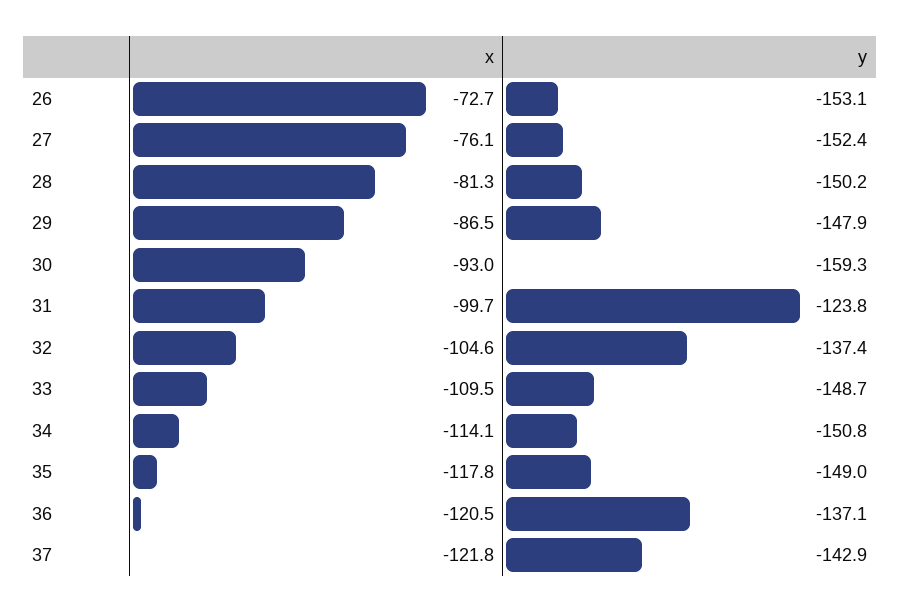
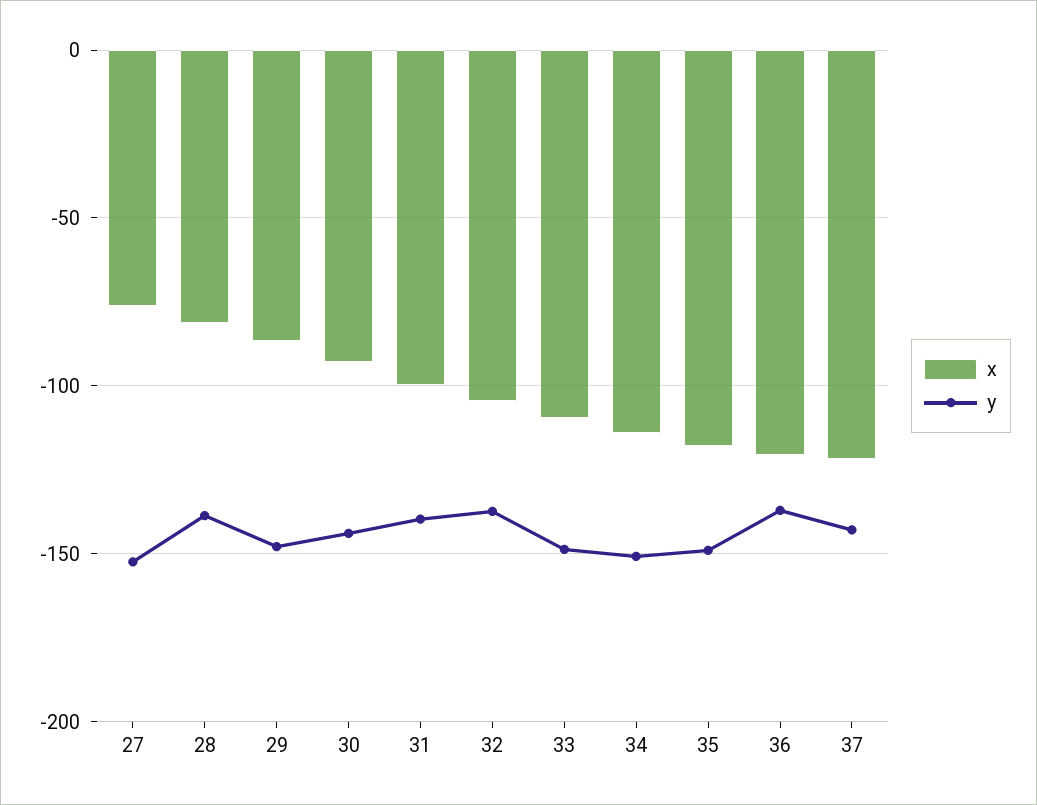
x, 26: -72.7 -> none
y, 26: -153.1 -> none
y, 28: -150.2 -> -140
y, 30: -159.3 -> -145
y, 31: -123.8 -> -140

